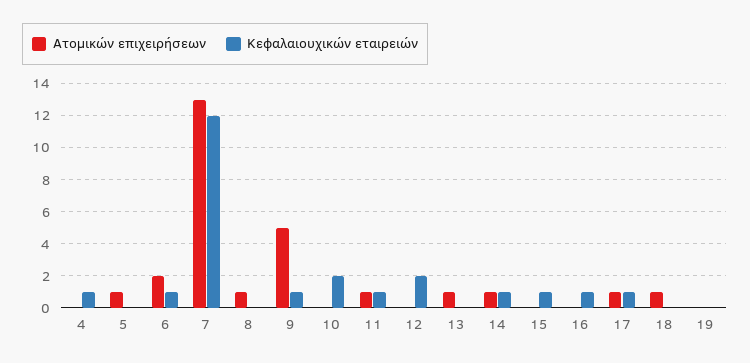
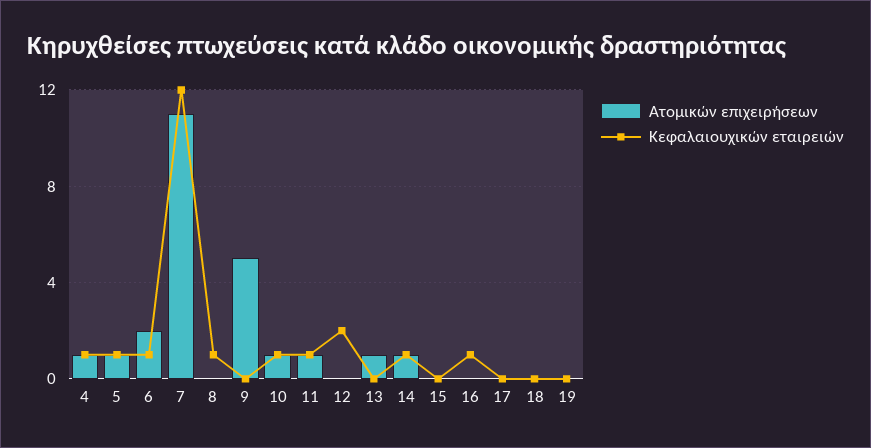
Ατομικών επιχειρήσεων, 4: 0 -> 1
Κεφαλαιουχικών εταιρειών, 5: 0 -> 1
Ατομικών επιχειρήσεων, 7: 13 -> 11
Ατομικών επιχειρήσεων, 8: 1 -> 0
Κεφαλαιουχικών εταιρειών, 8: 0 -> 1
Κεφαλαιουχικών εταιρειών, 9: 1 -> 0
Ατομικών επιχειρήσεων, 10: 0 -> 1
Κεφαλαιουχικών εταιρειών, 10: 2 -> 1
Κεφαλαιουχικών εταιρειών, 15: 1 -> 0
Ατομικών επιχειρήσεων, 17: 1 -> 0
Κεφαλαιουχικών εταιρειών, 17: 1 -> 0
Ατομικών επιχειρήσεων, 18: 1 -> 0

